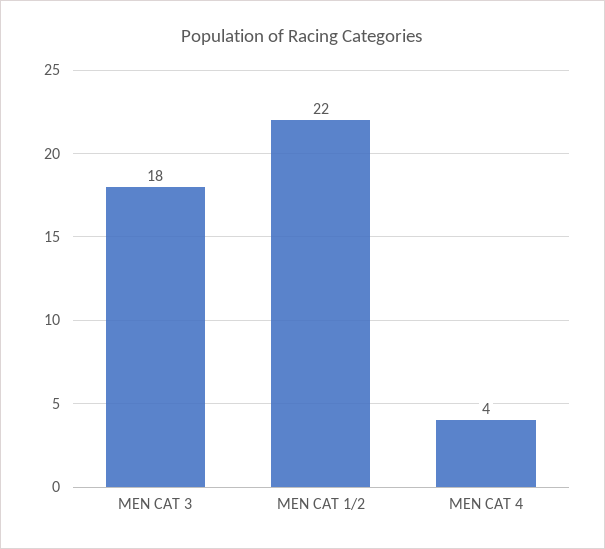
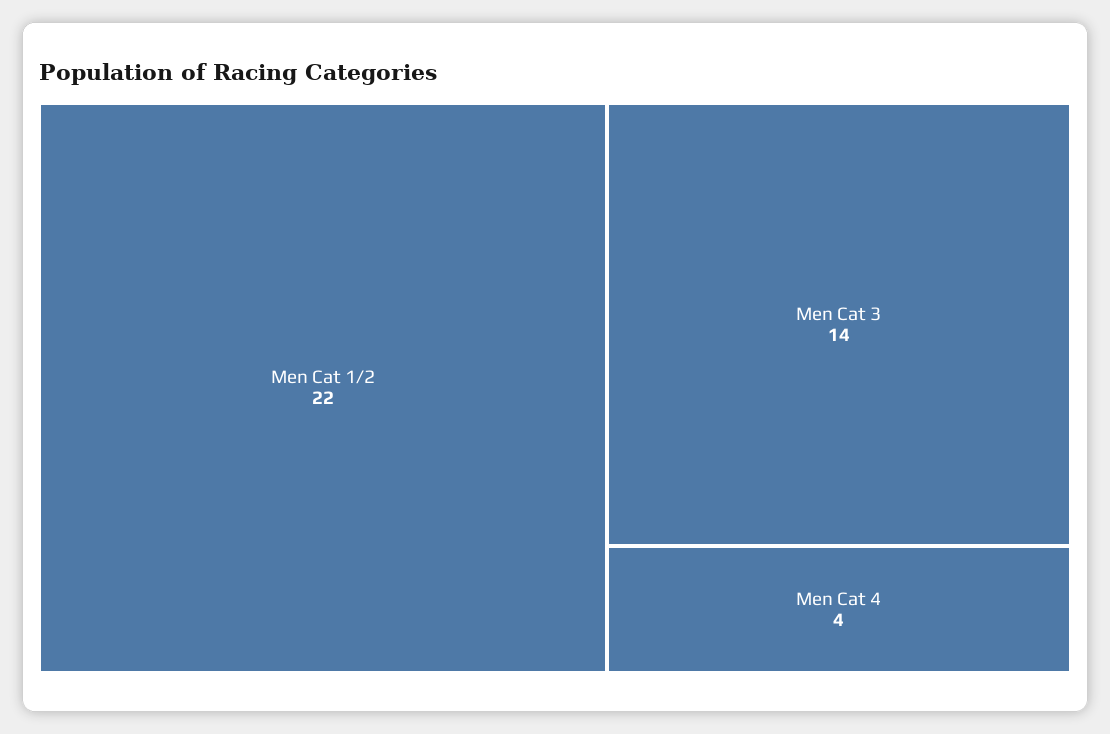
MEN CAT 3: 18 -> 14

